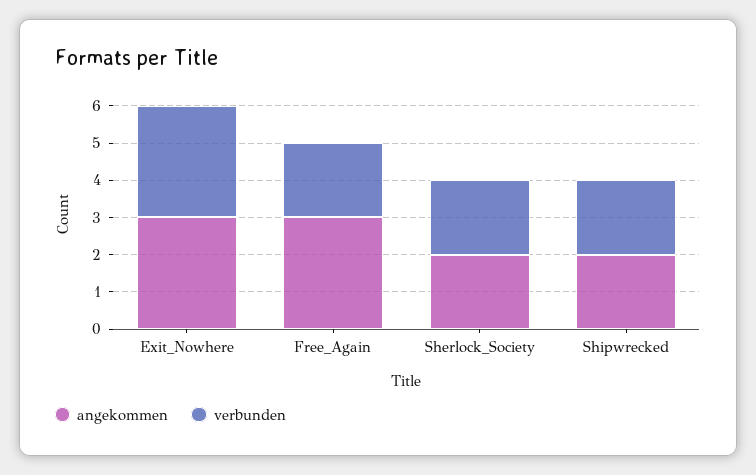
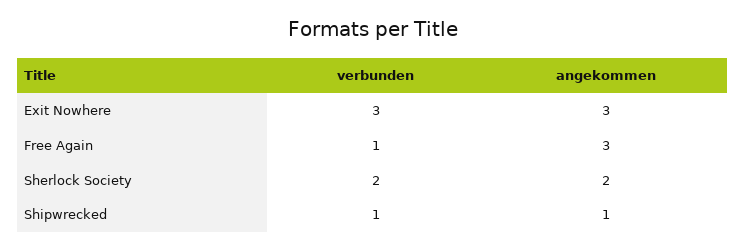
verbunden, Free_Again: 2 -> 1
angekommen, Shipwrecked: 2 -> 1
verbunden, Shipwrecked: 2 -> 1

